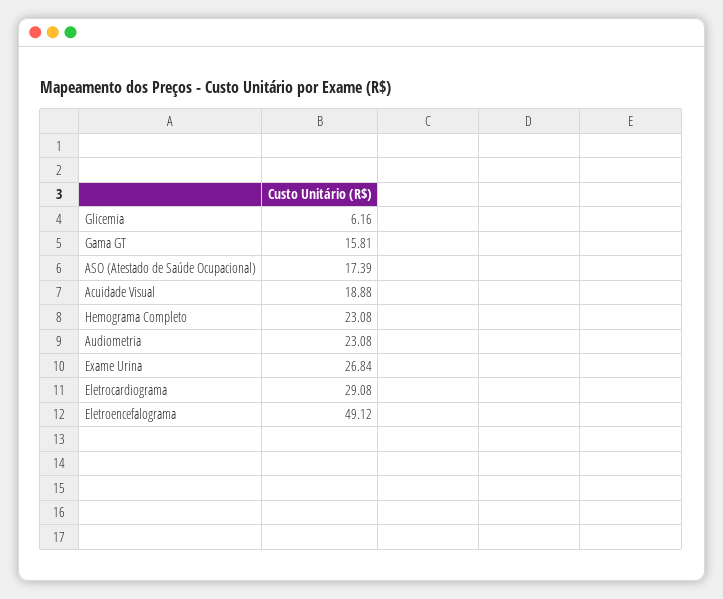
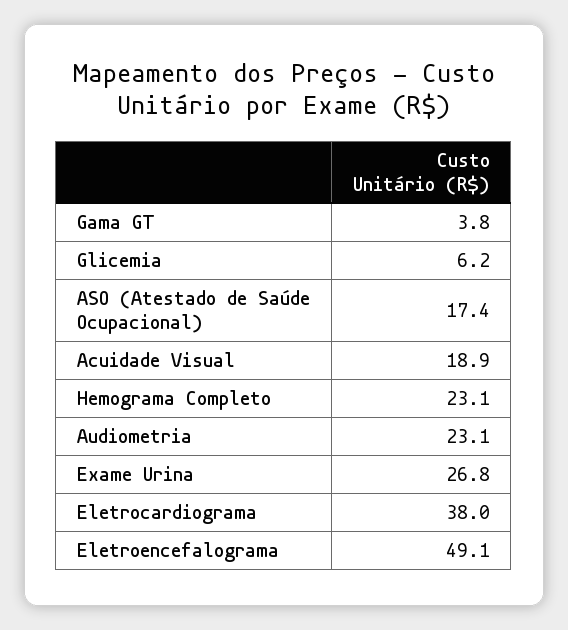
Gama GT: 15.81 -> 3.8
Eletrocardiograma: 29.08 -> 38

